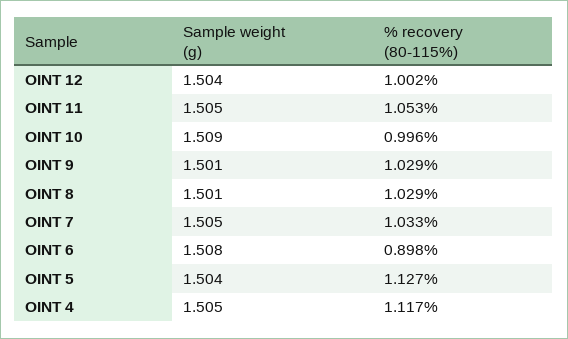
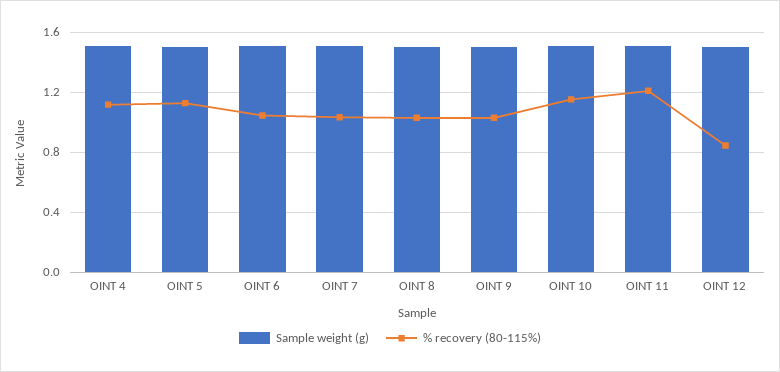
% recovery (80-115%), OINT 12: 1.002 -> 0.85
% recovery (80-115%), OINT 11: 1.053 -> 1.2
% recovery (80-115%), OINT 10: 0.996 -> 1.15
% recovery (80-115%), OINT 6: 0.898 -> 1.05

